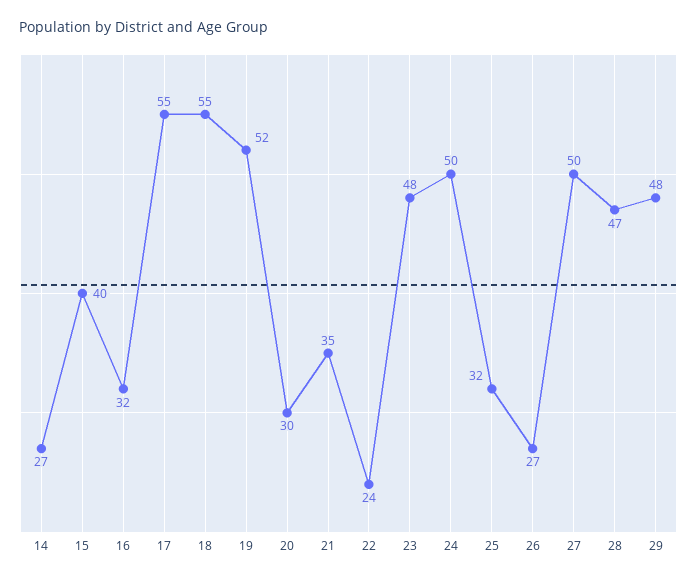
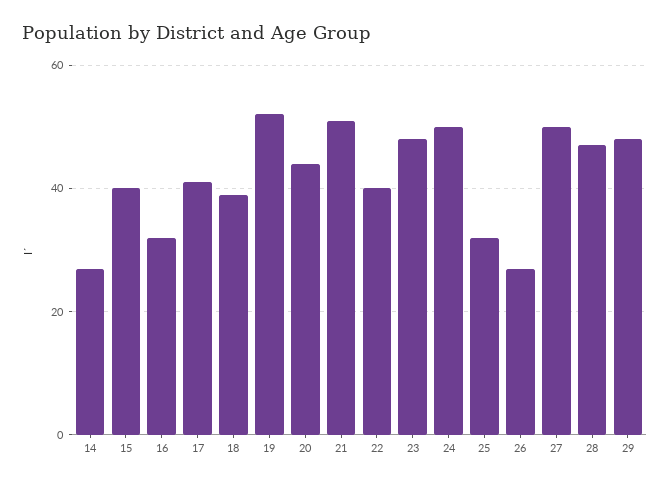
17: 55 -> 40
18: 55 -> 40
20: 30 -> 45
21: 35 -> 50
22: 24 -> 40

